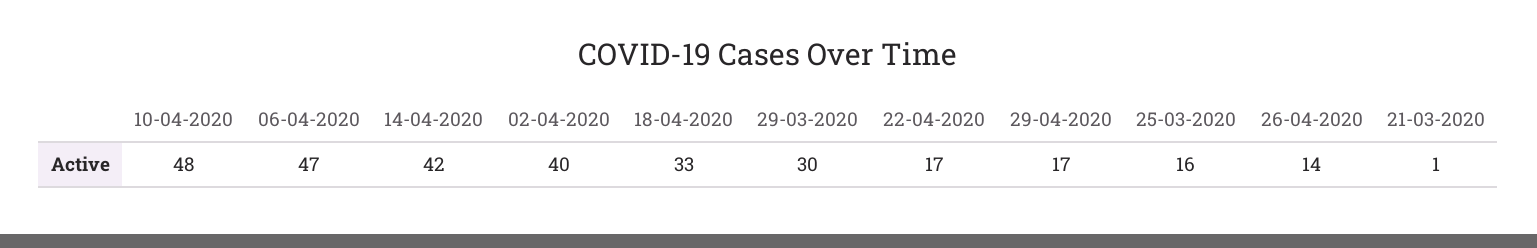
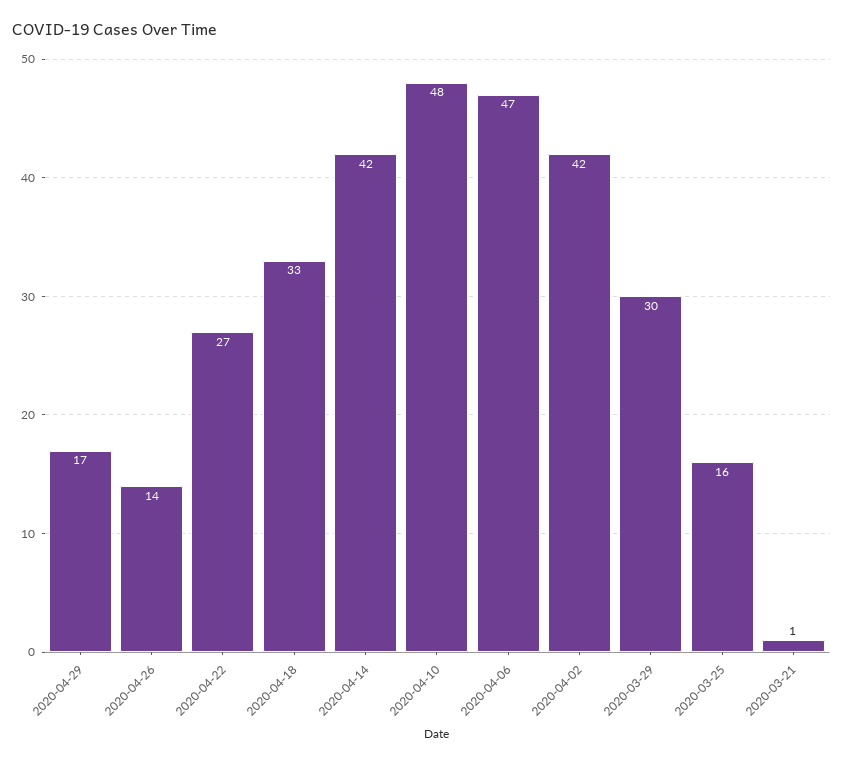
02-04-2020: 40 -> 42
22-04-2020: 17 -> 27

